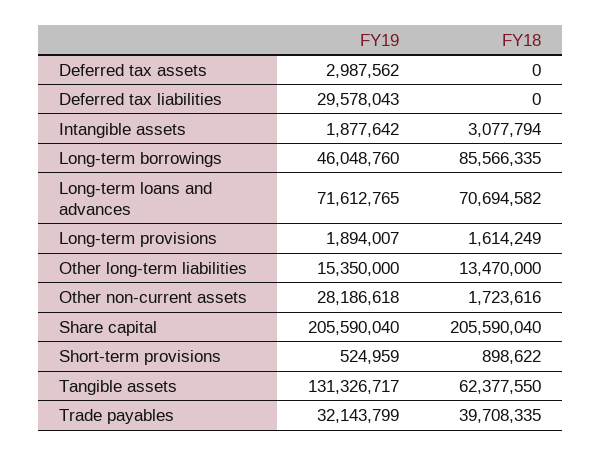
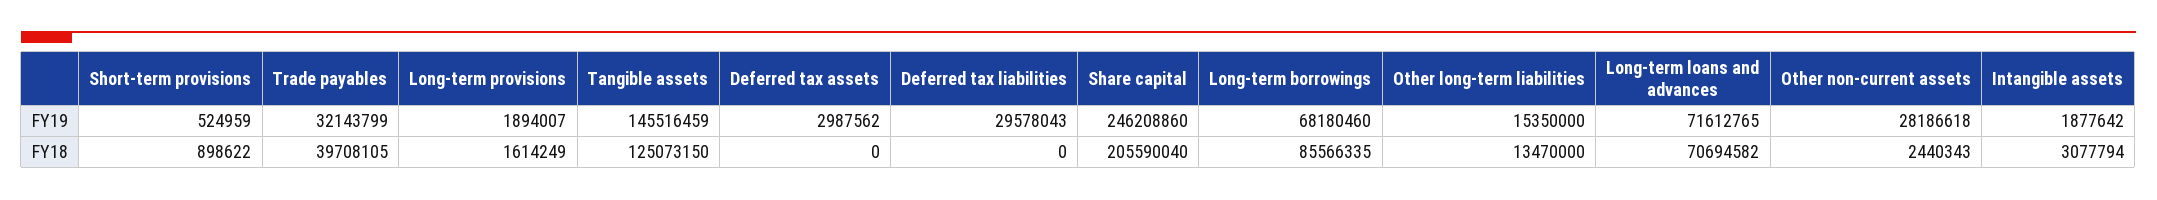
FY19, Long-term borrowings: 46048760 -> 68180460
FY18, Other non-current assets: 1723616 -> 2440343
FY19, Share capital: 205590040 -> 246208860
FY19, Tangible assets: 131326717 -> 145516459
FY18, Tangible assets: 62377550 -> 125073150
FY18, Trade payables: 39708335 -> 39708105

